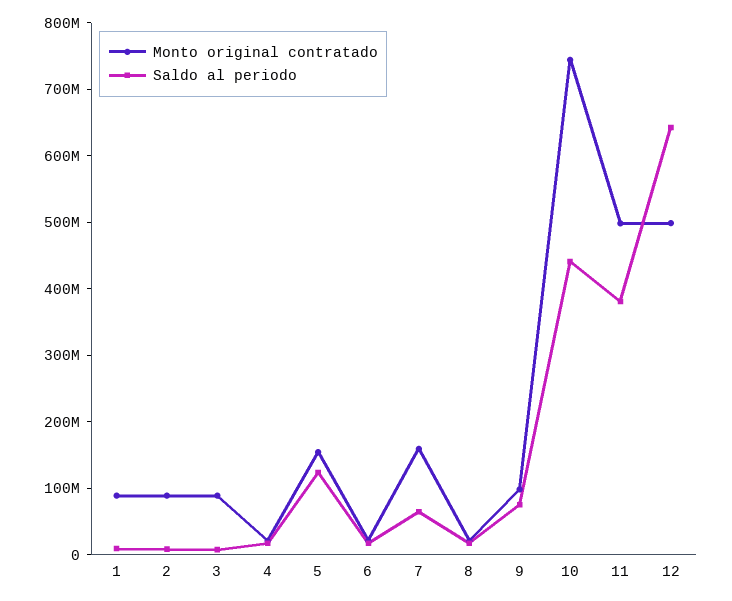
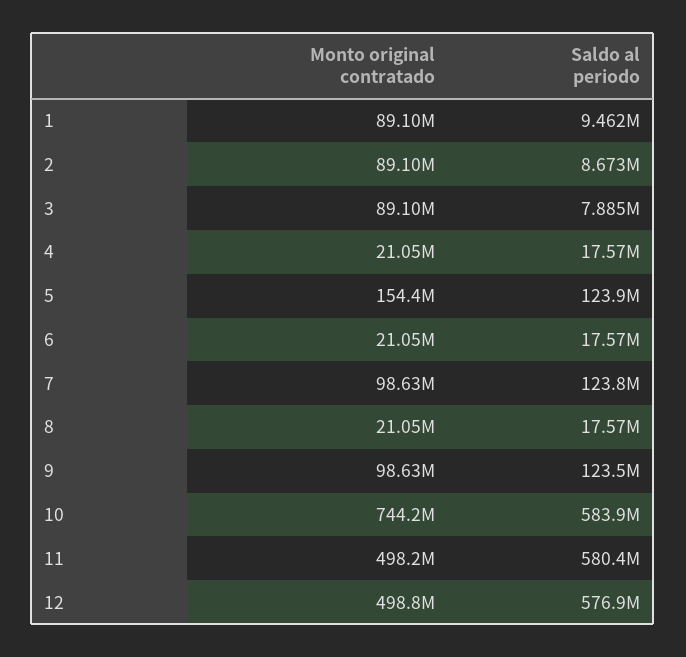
Monto original contratado, 7: 160000000 -> 98630000
Saldo al periodo, 7: 60000000 -> 123800000
Saldo al periodo, 9: 80000000 -> 123500000
Saldo al periodo, 10: 440000000 -> 583900000
Saldo al periodo, 11: 380000000 -> 580400000
Saldo al periodo, 12: 640000000 -> 576900000

